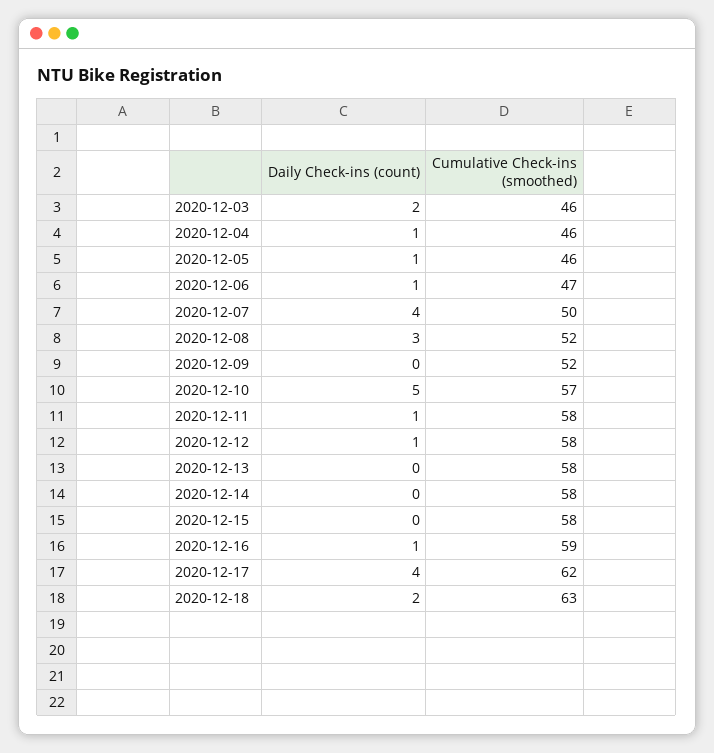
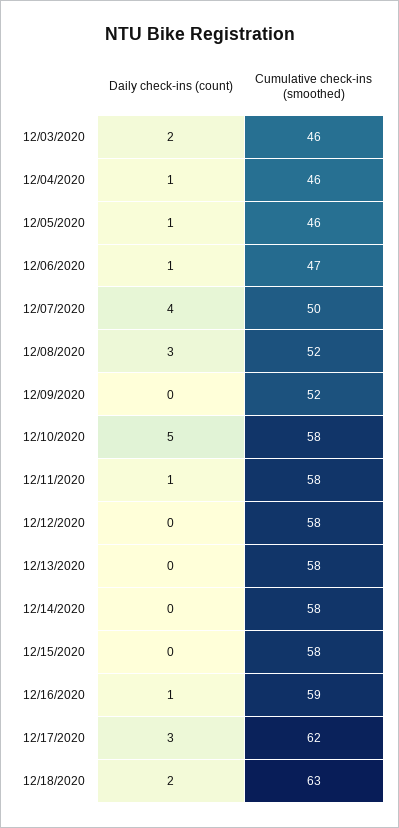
Cumulative Check-ins (smoothed), 2020-12-10: 57 -> 58
Daily Check-ins (count), 2020-12-12: 1 -> 0
Daily Check-ins (count), 2020-12-17: 4 -> 3

